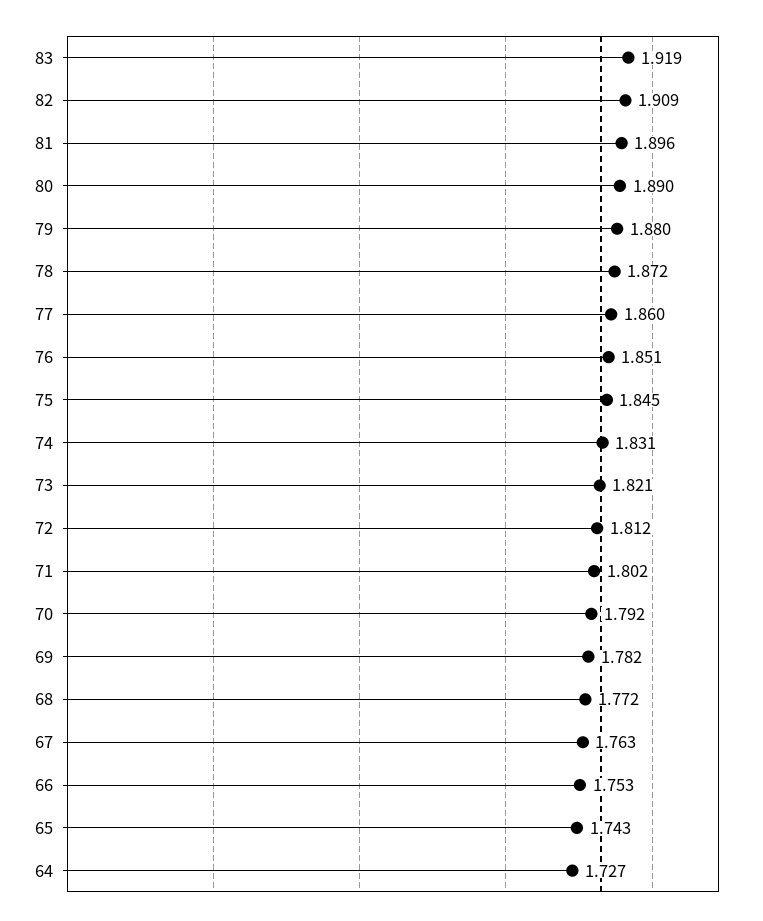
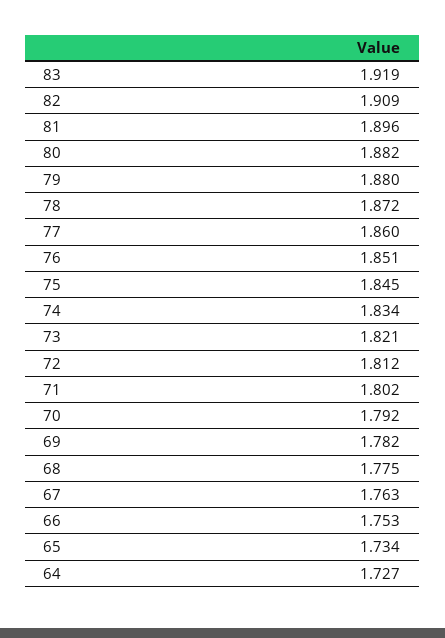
80: 1.89 -> 1.882
74: 1.831 -> 1.834
68: 1.772 -> 1.775
65: 1.743 -> 1.734

